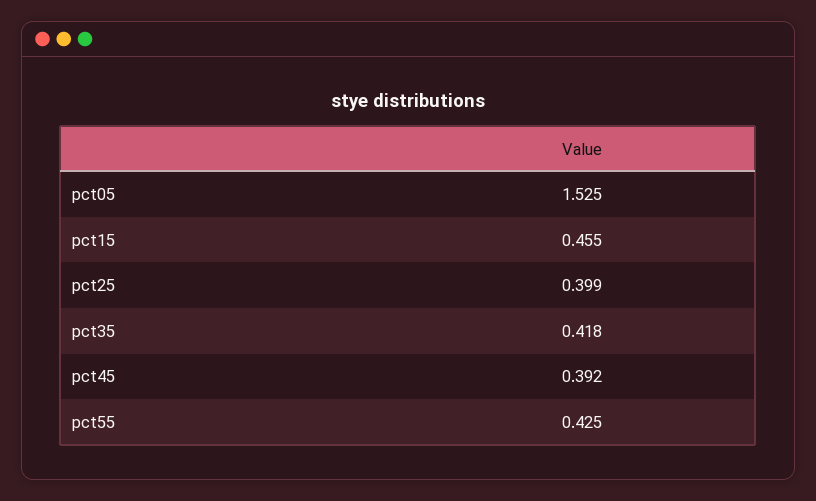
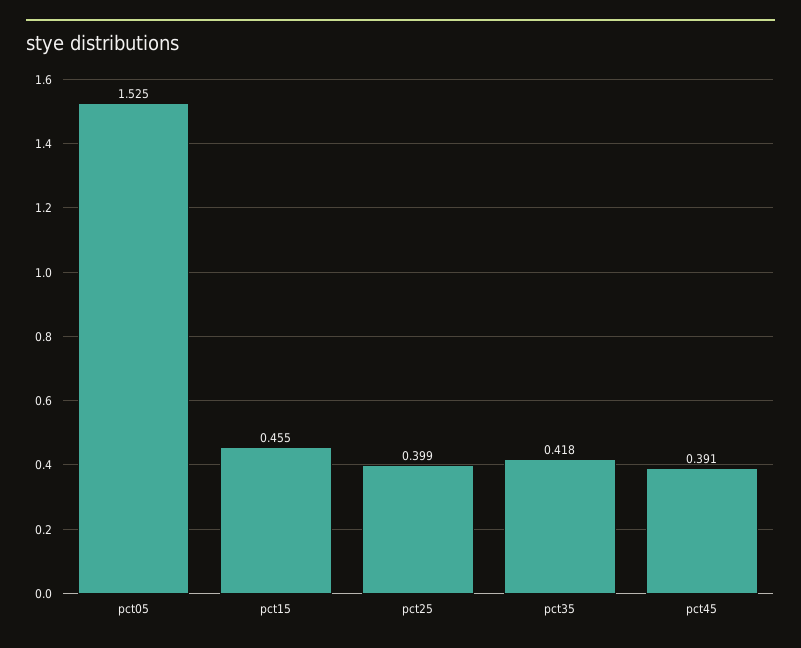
pct45: 0.392 -> 0.391
pct55: 0.425 -> none

